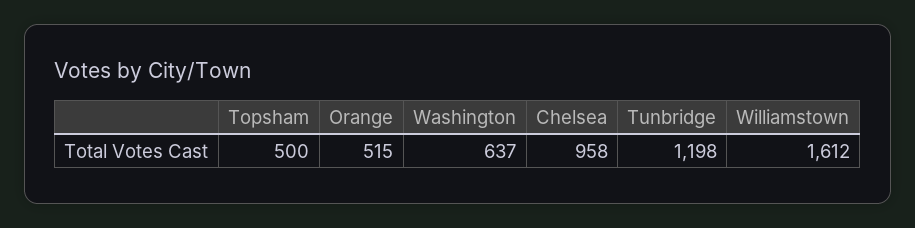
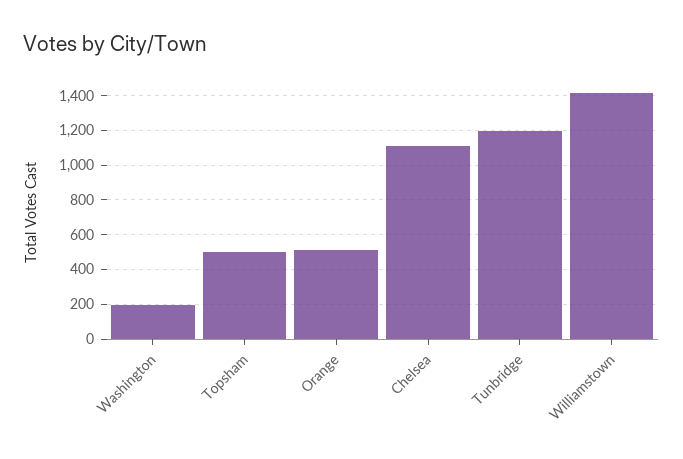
Washington: 637 -> 200
Chelsea: 958 -> 1100
Williamstown: 1612 -> 1400

